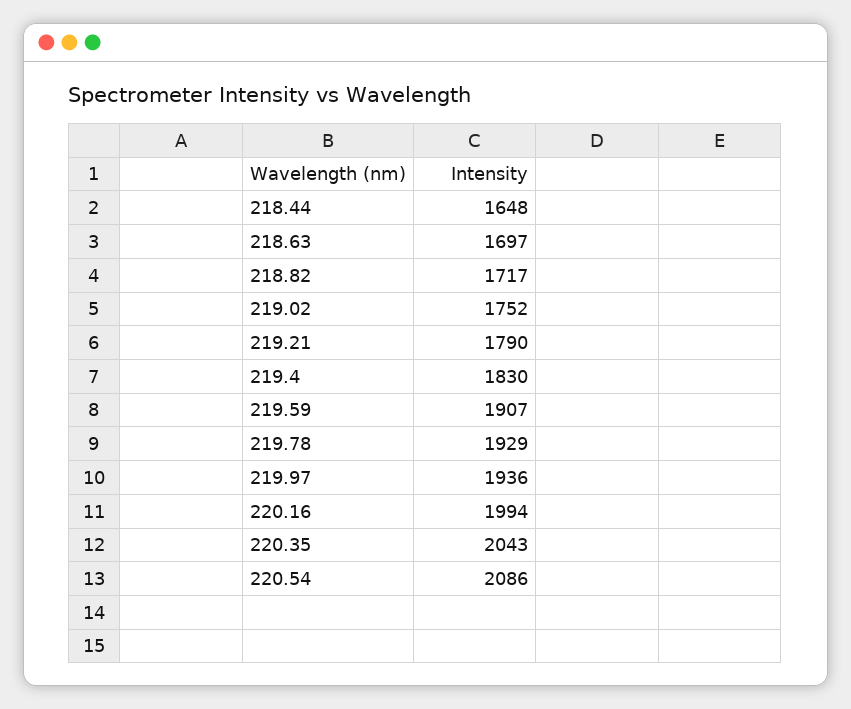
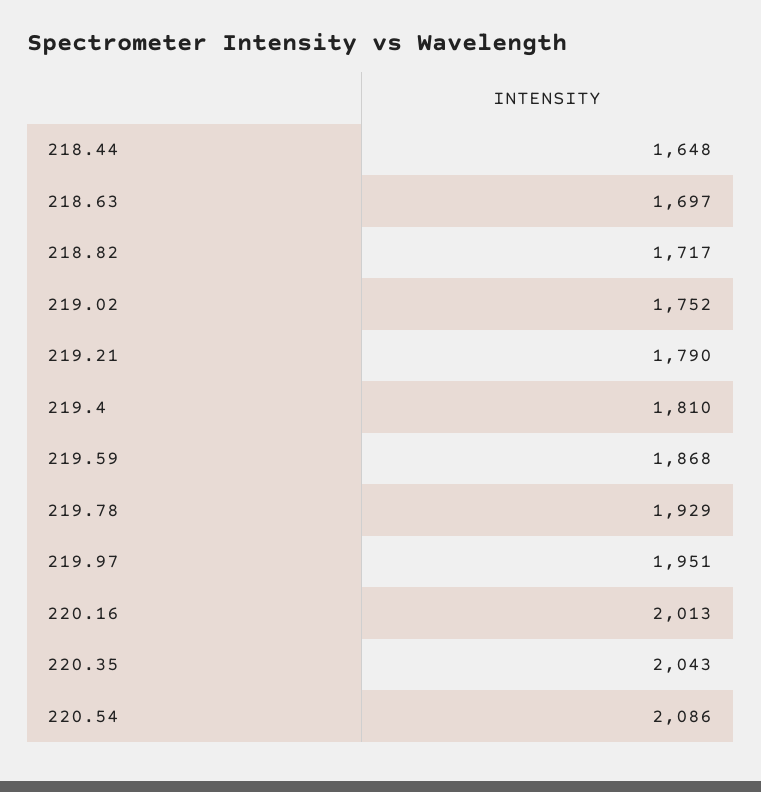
219.4: 1830 -> 1810
219.59: 1907 -> 1868
219.97: 1936 -> 1951
220.16: 1994 -> 2013

